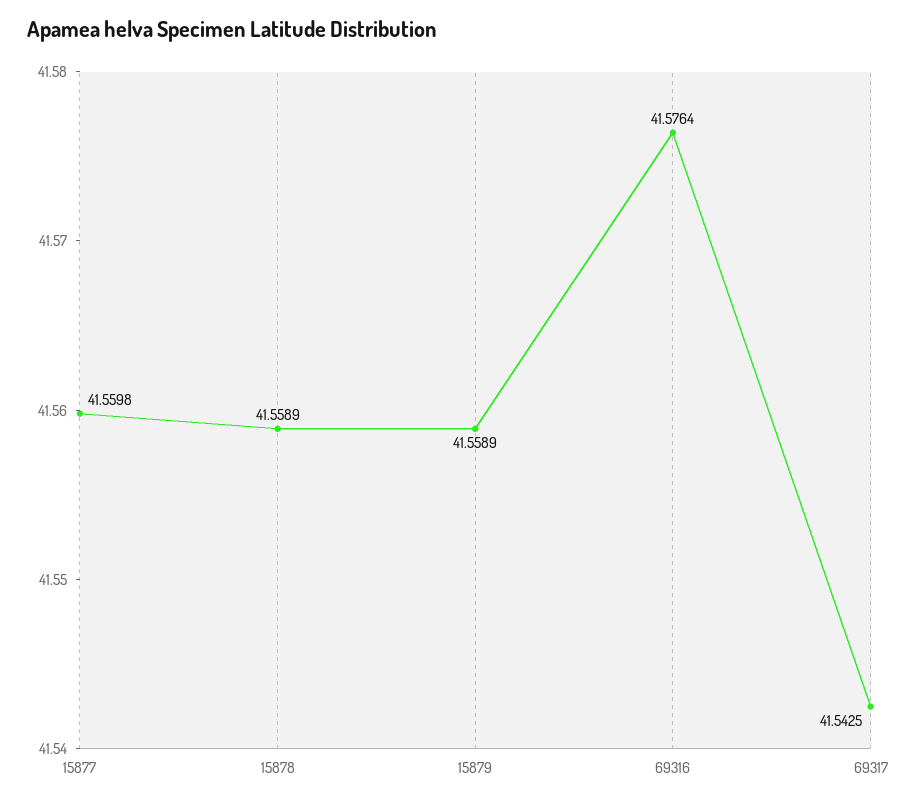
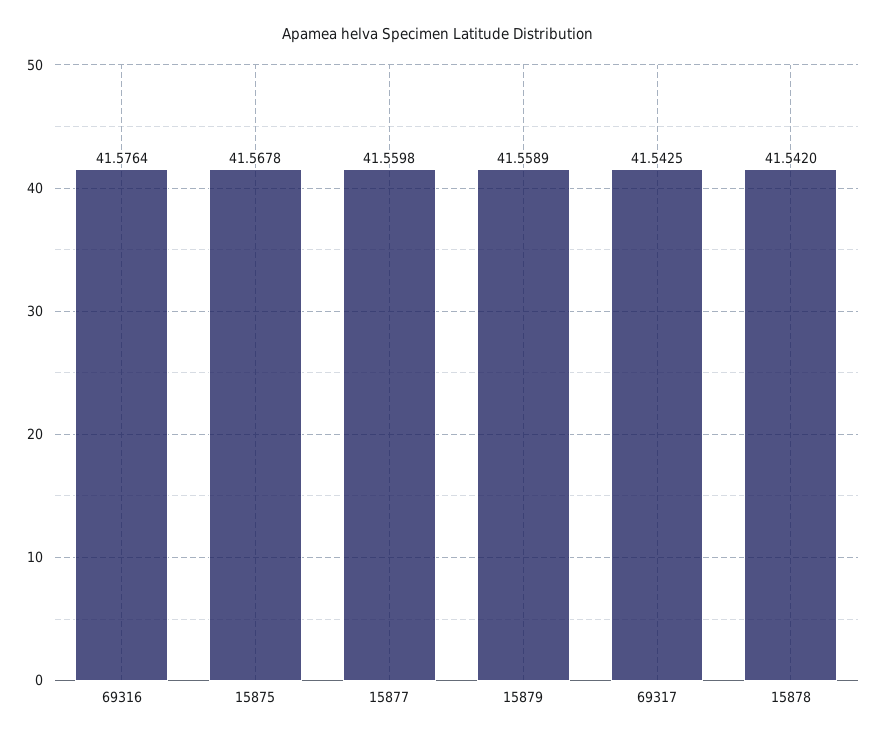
15878: 41.5589 -> 41.542
15875: none -> 41.5678

